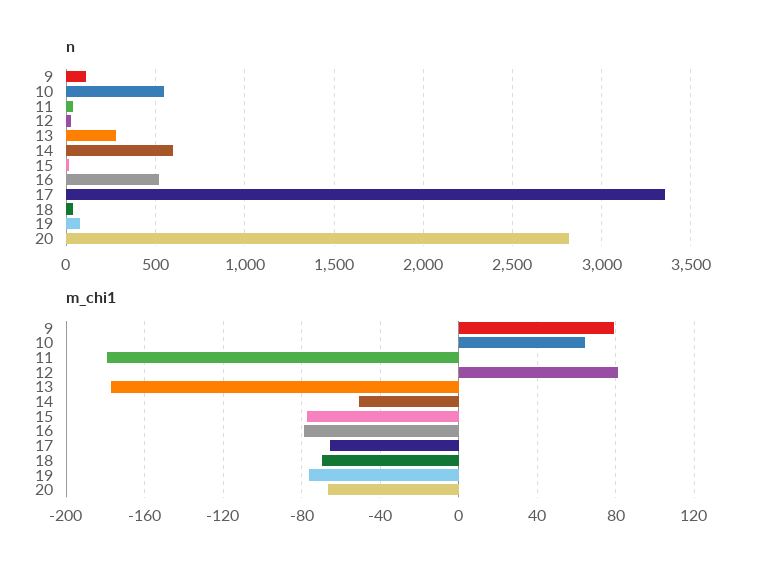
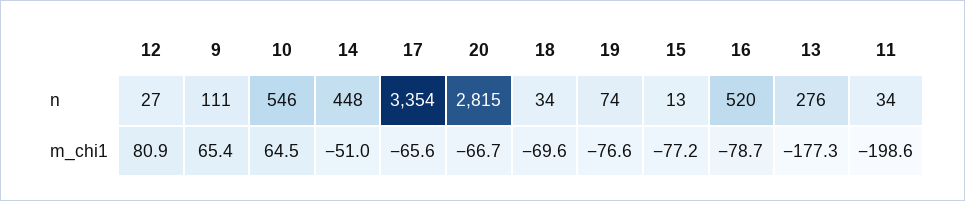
n, 14: 600 -> 448
m_chi1, 9: 80 -> 65.4
m_chi1, 11: -180 -> -198.6

